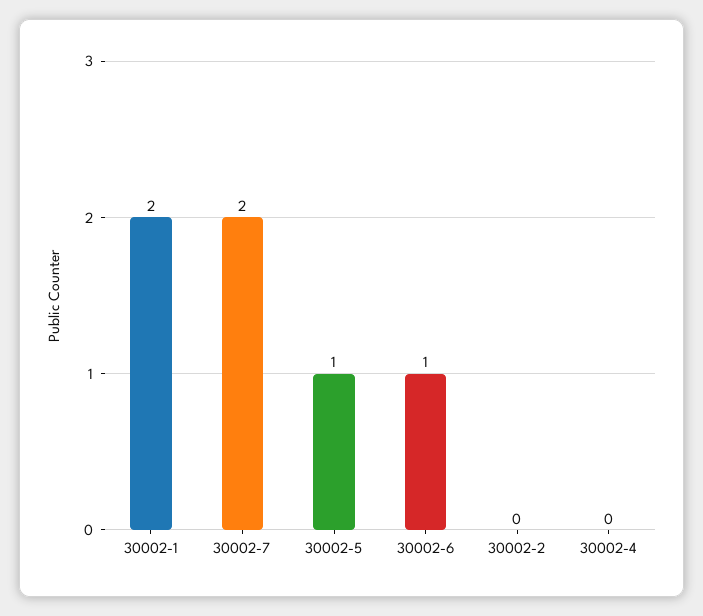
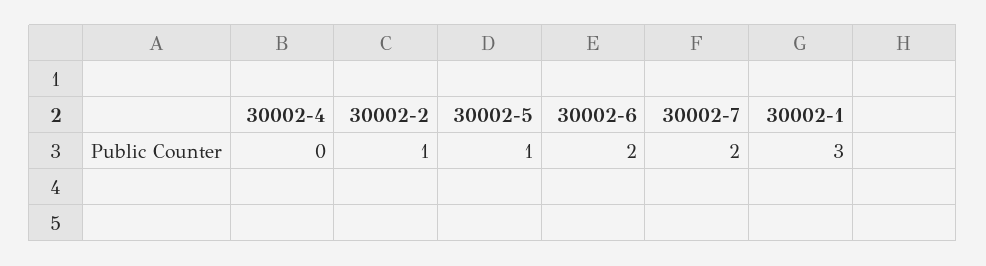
30002-1: 2 -> 3
30002-6: 1 -> 2
30002-2: 0 -> 1

